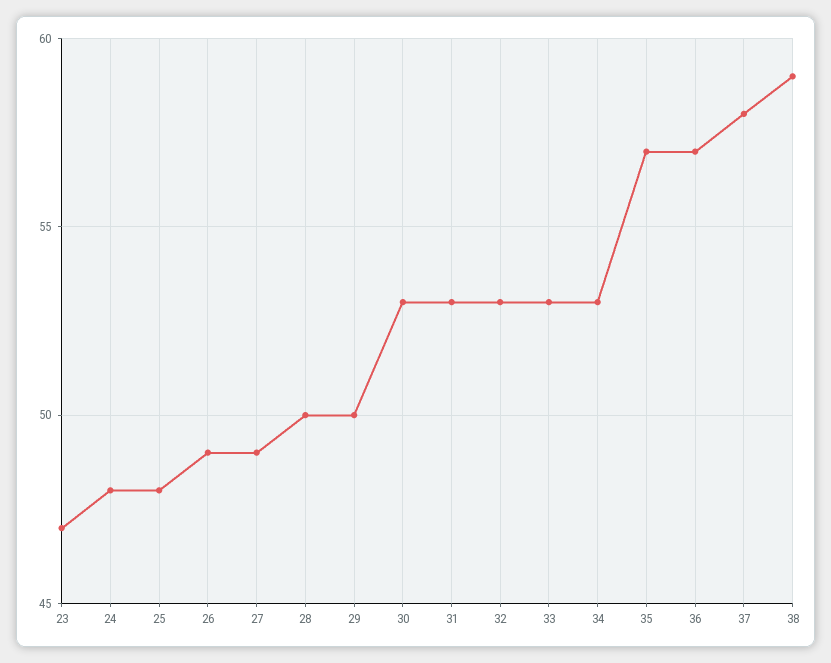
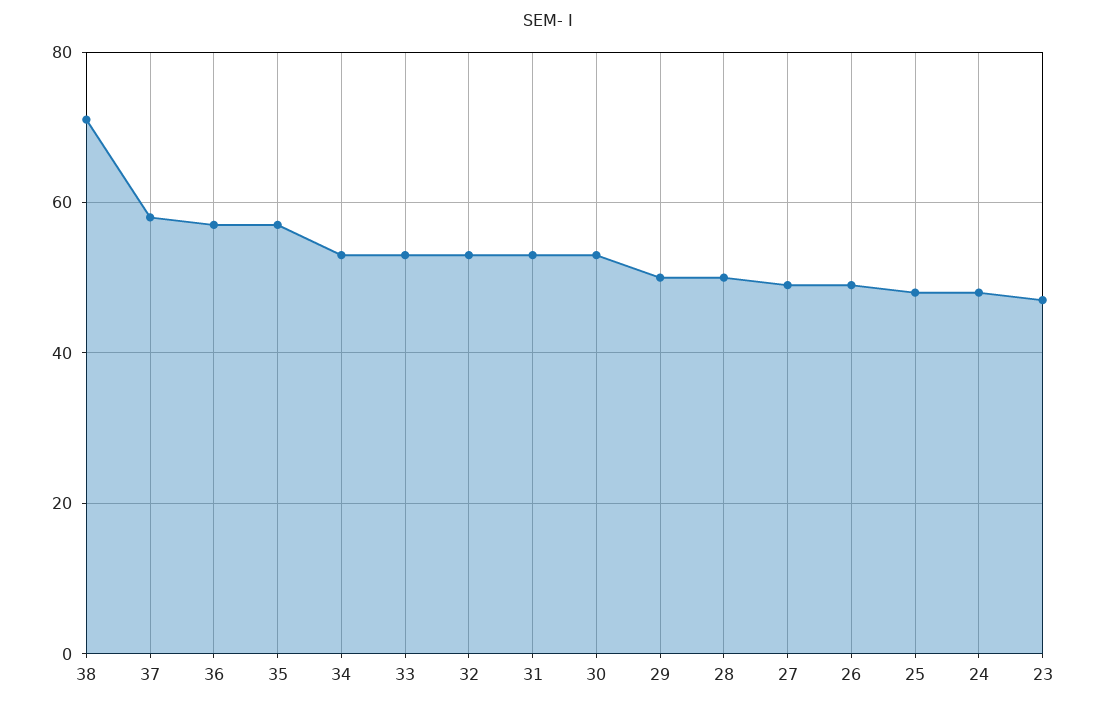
38: 59 -> 70

